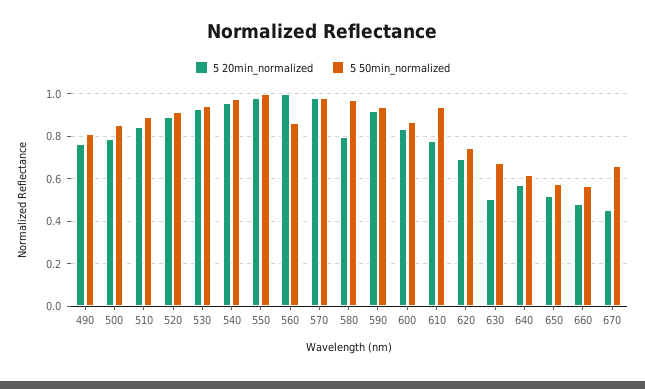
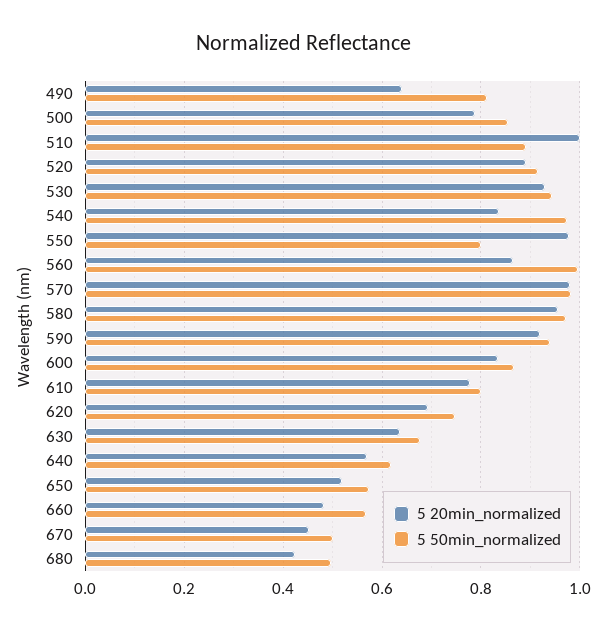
5 20min_normalized, 490: 0.75 -> 0.64
5 20min_normalized, 510: 0.85 -> 1
5 20min_normalized, 540: 0.95 -> 0.84
5 50min_normalized, 550: 1 -> 0.8
5 20min_normalized, 560: 1 -> 0.86
5 50min_normalized, 560: 0.85 -> 1
5 20min_normalized, 580: 0.8 -> 0.96
5 50min_normalized, 610: 0.95 -> 0.8
5 20min_normalized, 630: 0.5 -> 0.64
5 50min_normalized, 670: 0.65 -> 0.5
5 20min_normalized, 680: none -> 0.42
5 50min_normalized, 680: none -> 0.5

